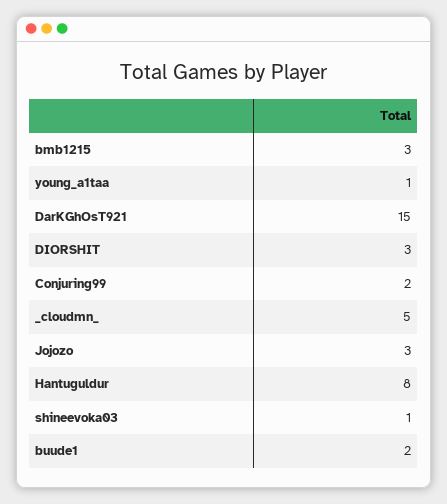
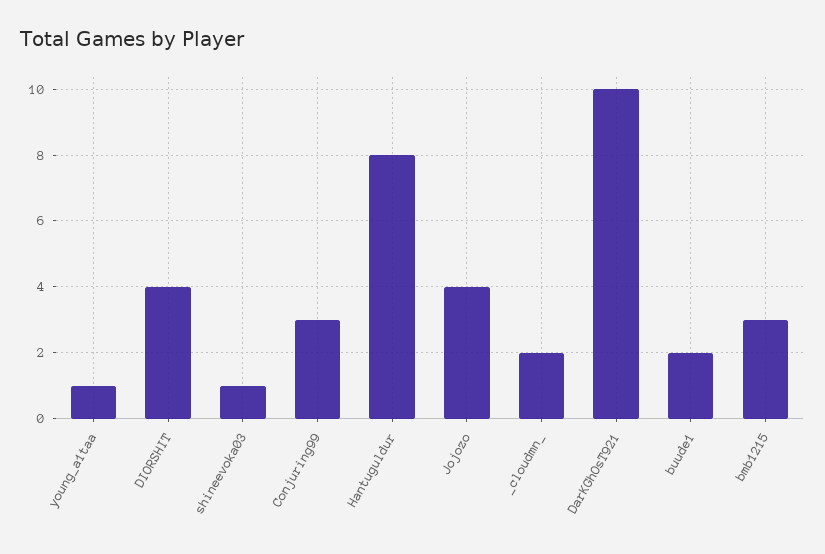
DarKGhOsT921: 15 -> 10
DIORSHIT: 3 -> 4
Conjuring99: 2 -> 3
_cloudmn_: 5 -> 2
Jojozo: 3 -> 4

